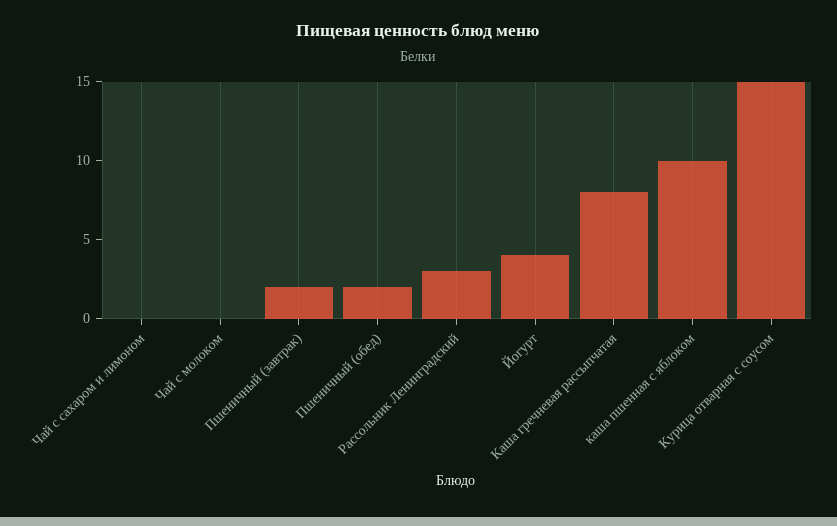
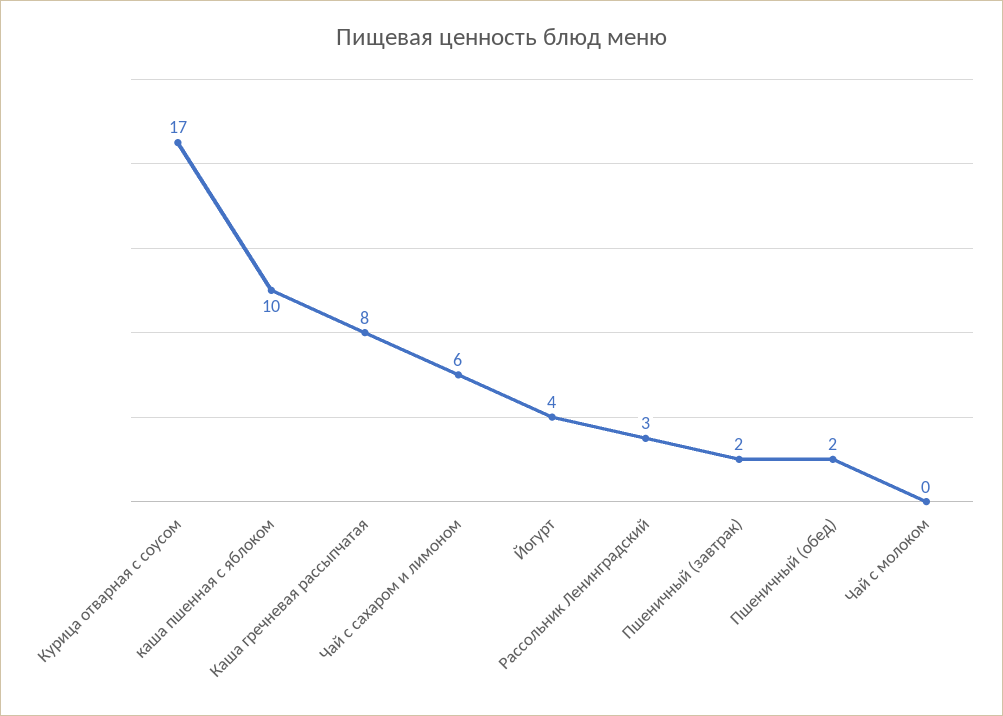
Чай с сахаром и лимоном: 0 -> 6
Курица отварная с соусом: 15 -> 17

